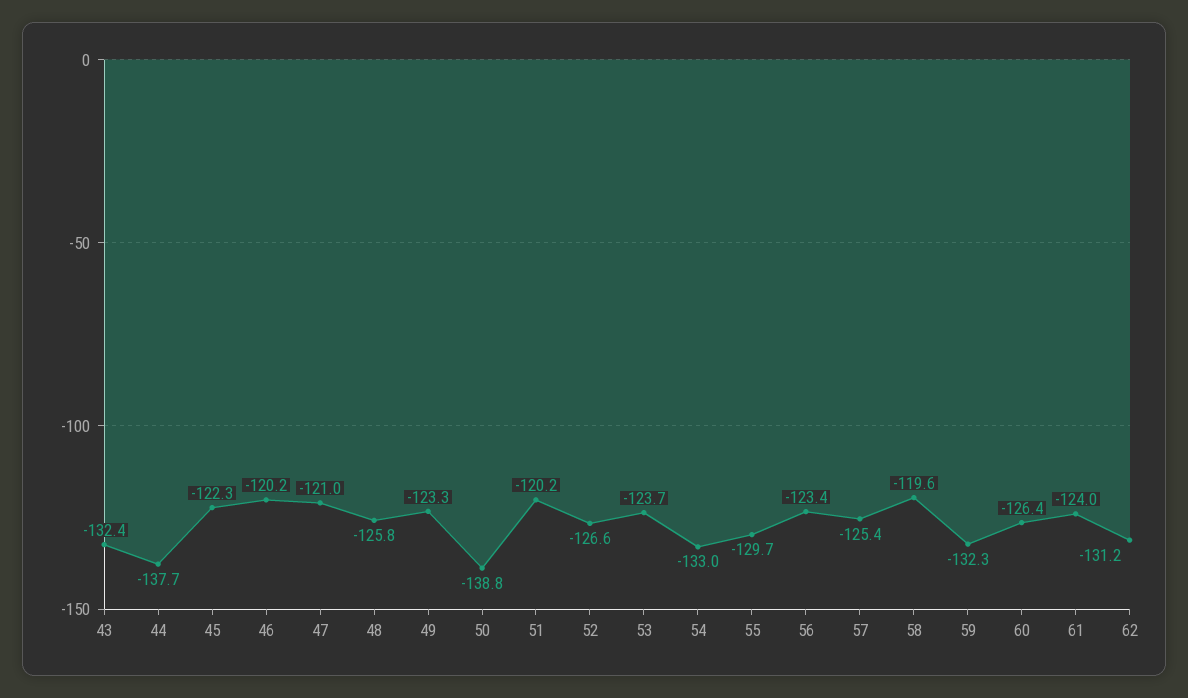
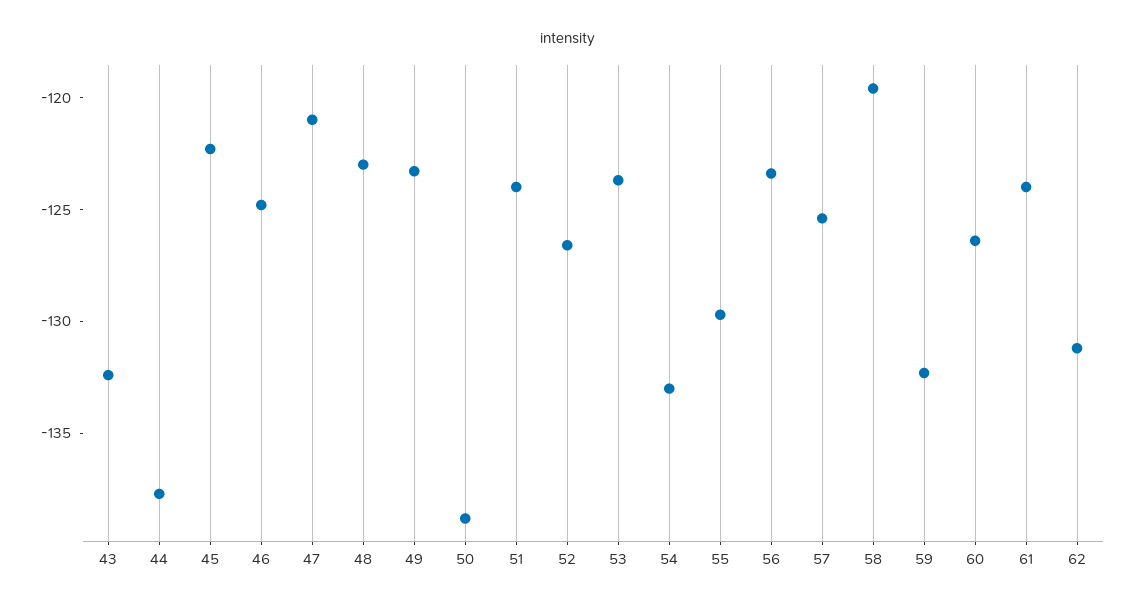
46: -120.2 -> -125
48: -125.8 -> -123
51: -120.2 -> -124

